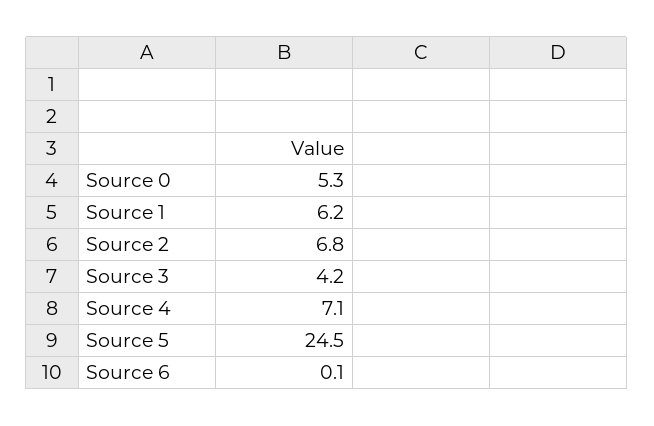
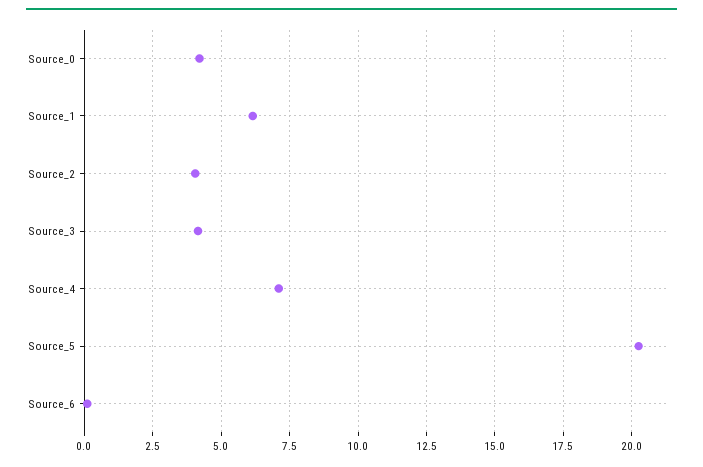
Source 0: 5.3 -> 4.25
Source 2: 6.8 -> 4
Source 5: 24.5 -> 20.25

